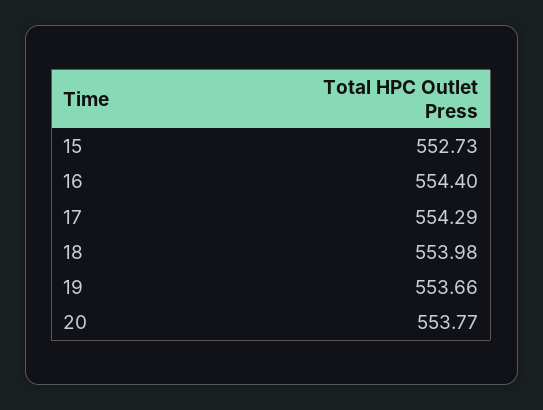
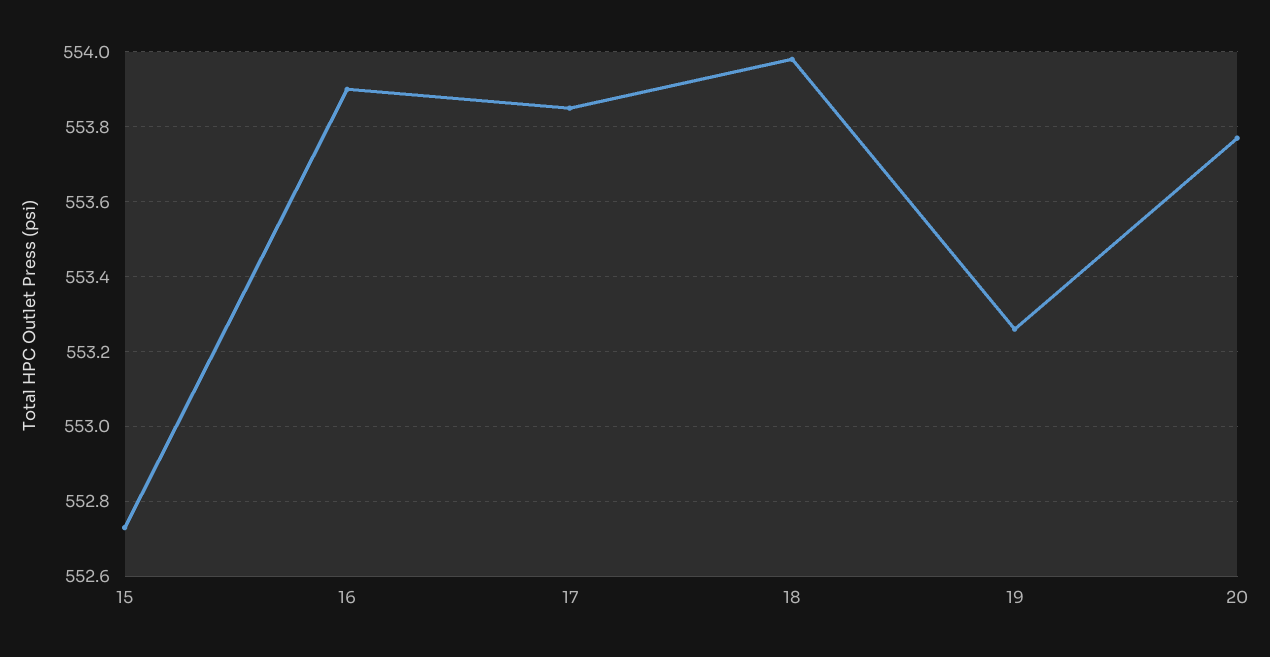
16: 554.4 -> 553.9
17: 554.29 -> 553.85
19: 553.66 -> 553.25

